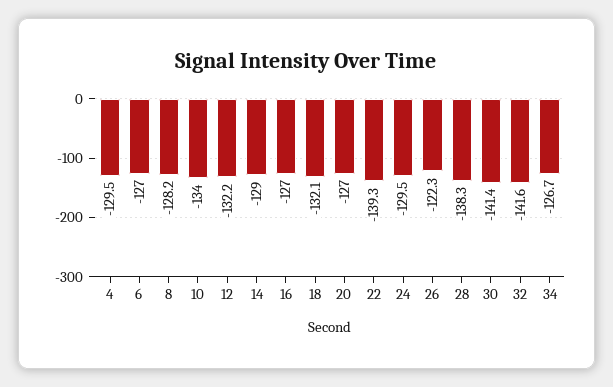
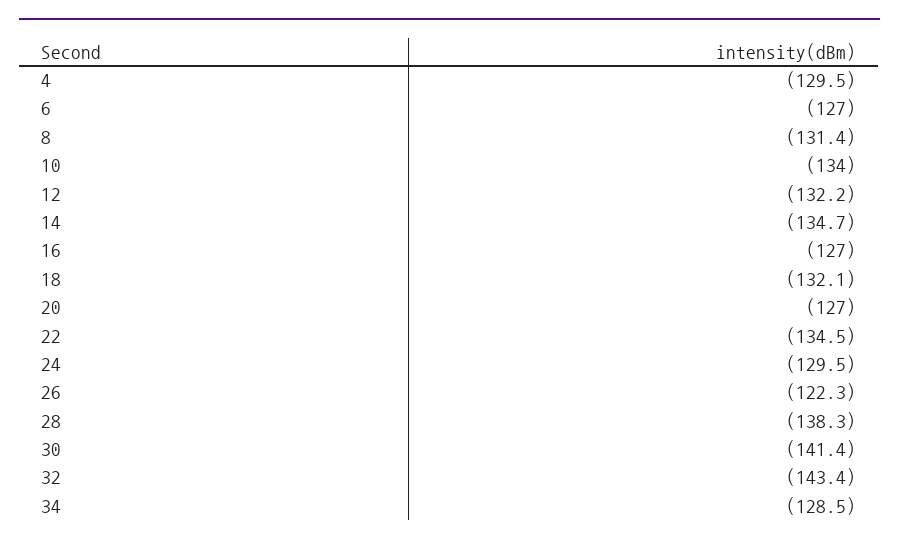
8: -128.2 -> -131.4
14: -129 -> -134.7
22: -139.3 -> -134.5
32: -141.6 -> -143.4
34: -126.7 -> -128.5

